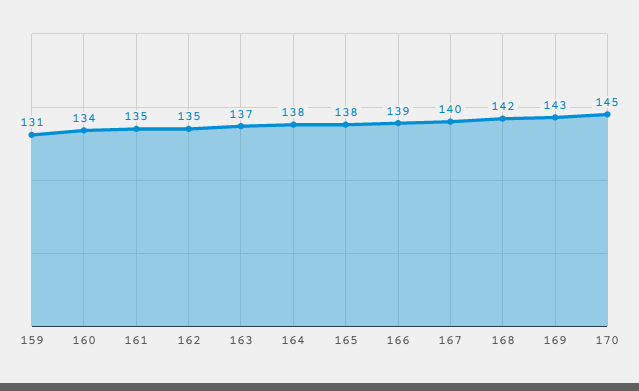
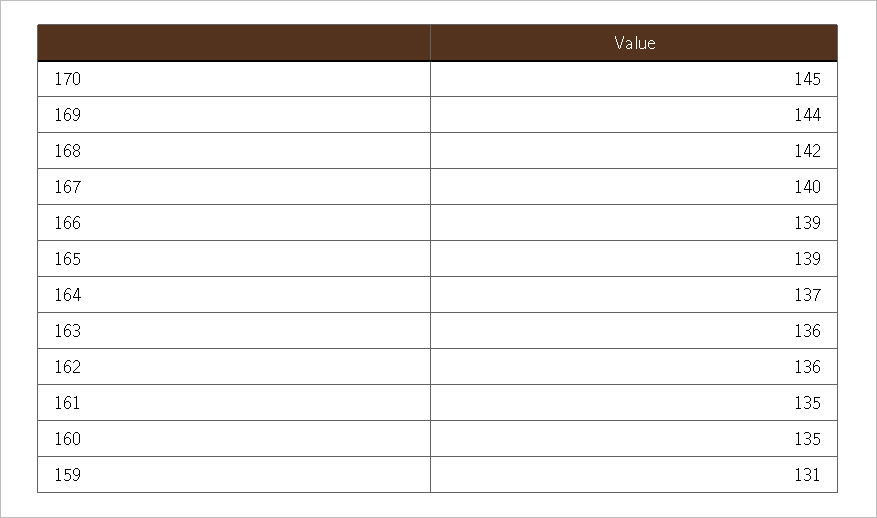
160: 134 -> 135
162: 135 -> 136
163: 137 -> 136
164: 138 -> 137
165: 138 -> 139
169: 143 -> 144

